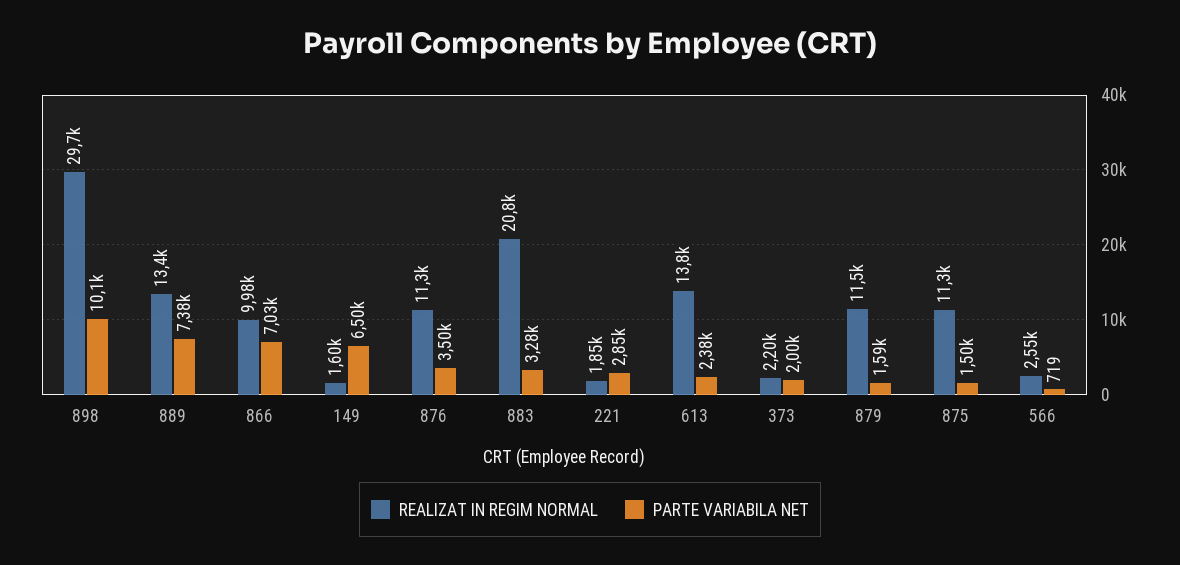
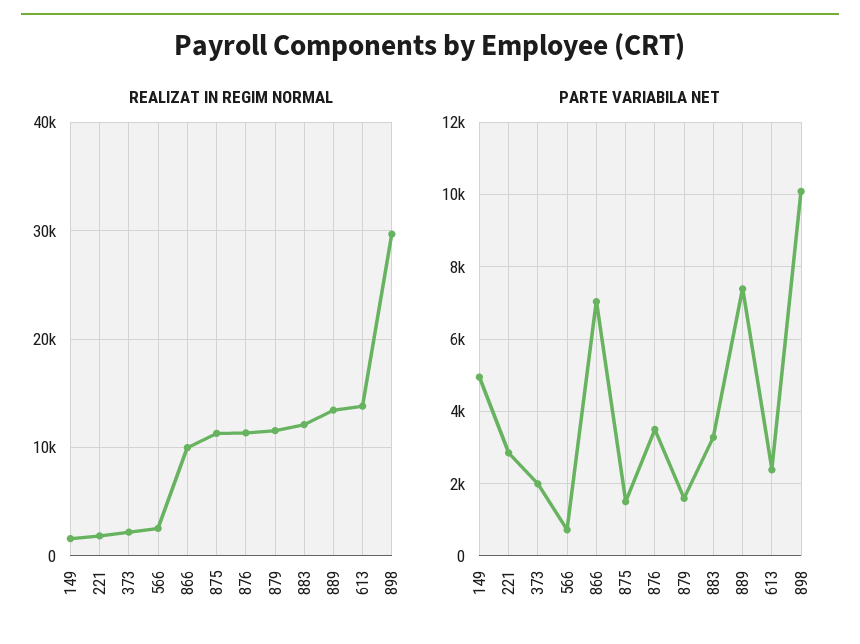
PARTE VARIABILA NET, 149: 6500 -> 5000
REALIZAT IN REGIM NORMAL, 883: 20800 -> 12000

